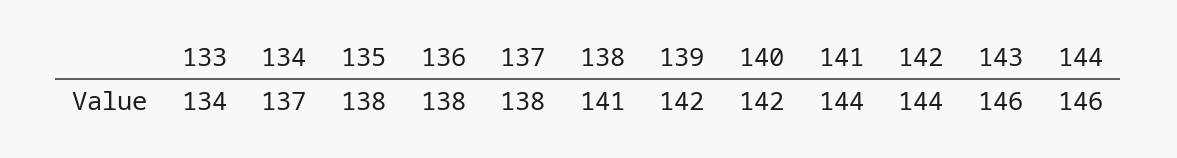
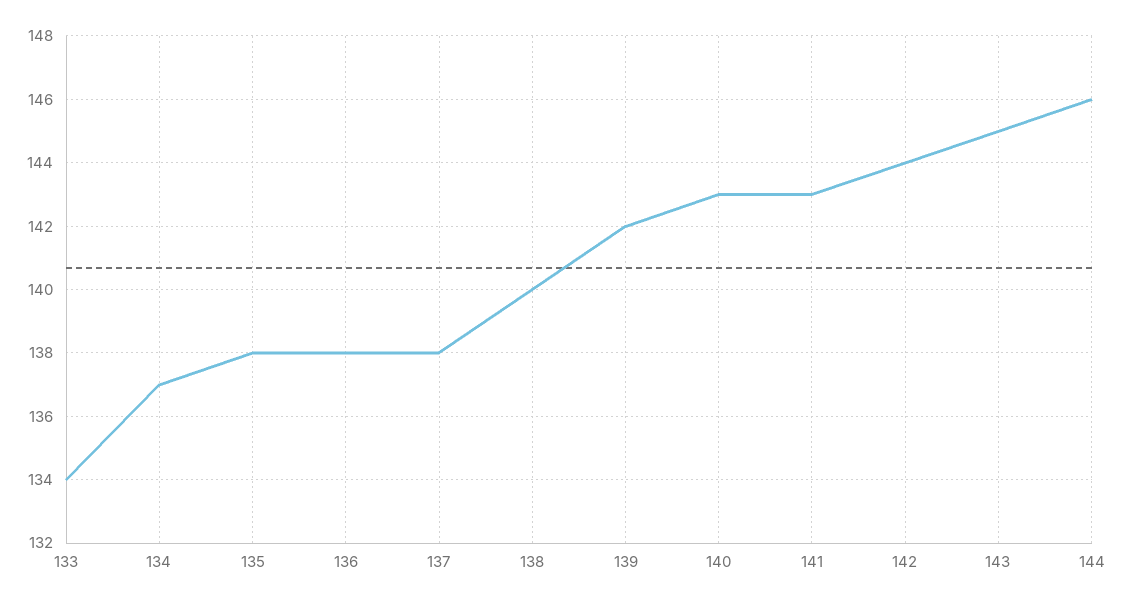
138: 141 -> 140
140: 142 -> 143
141: 144 -> 143
143: 146 -> 145

